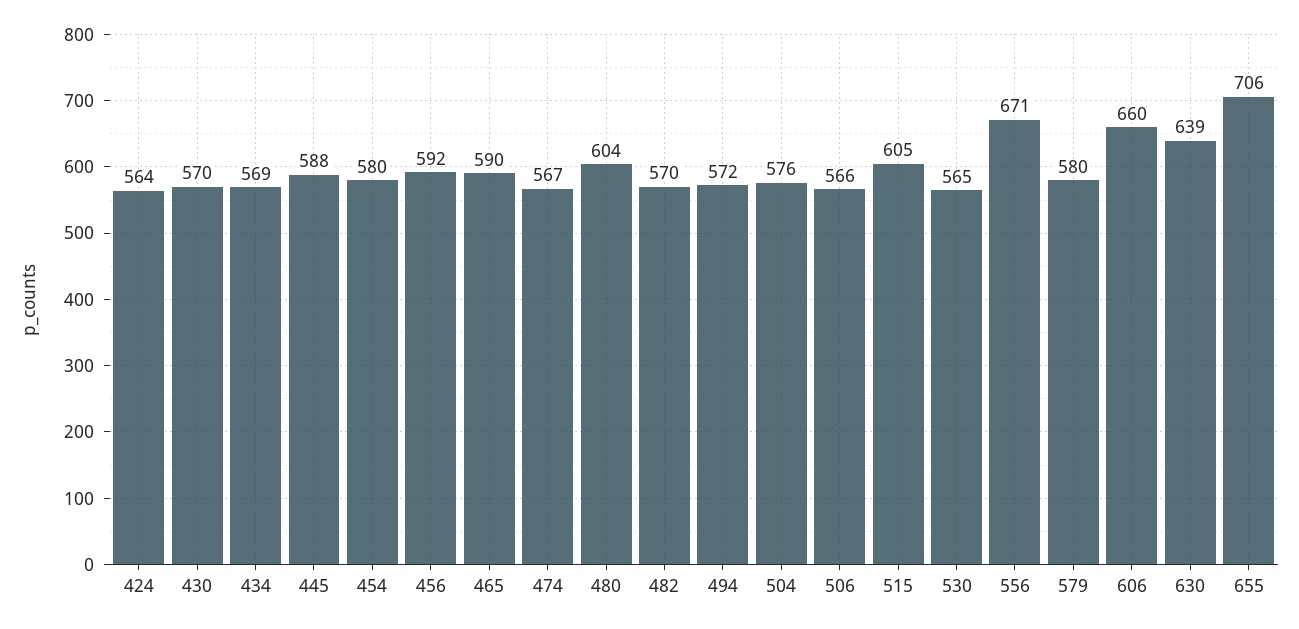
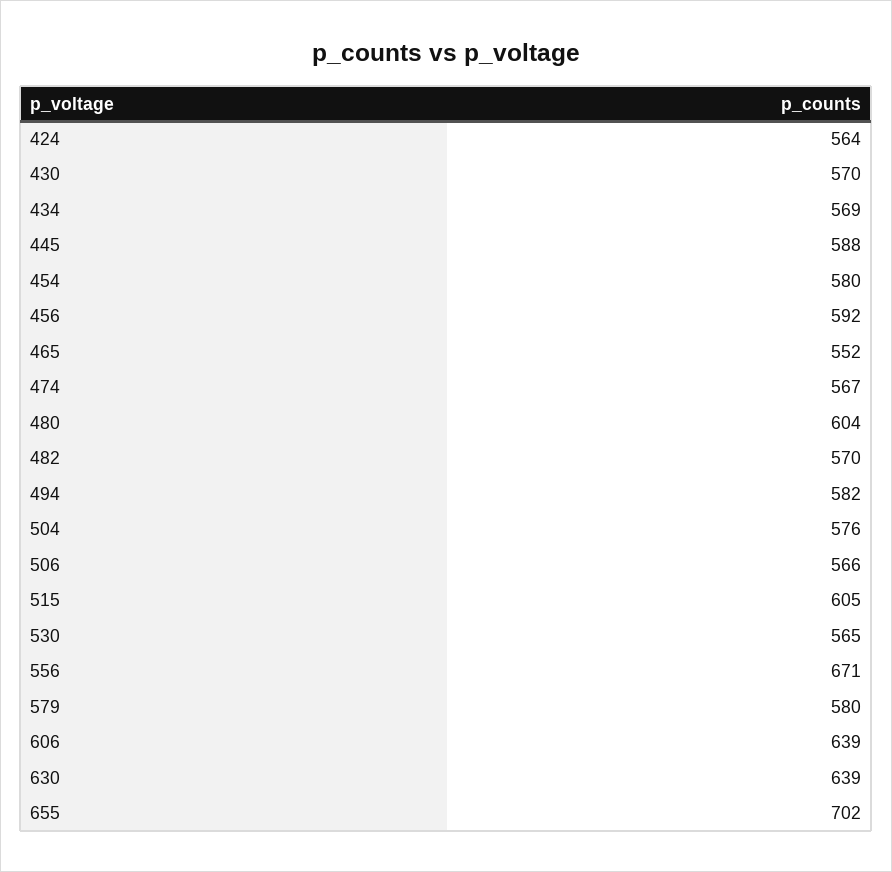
465: 590 -> 552
494: 572 -> 582
606: 660 -> 639
655: 706 -> 702

